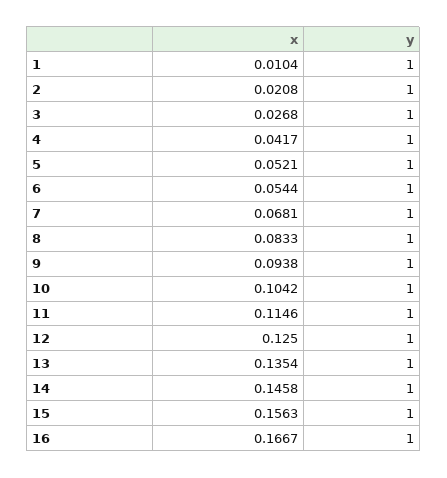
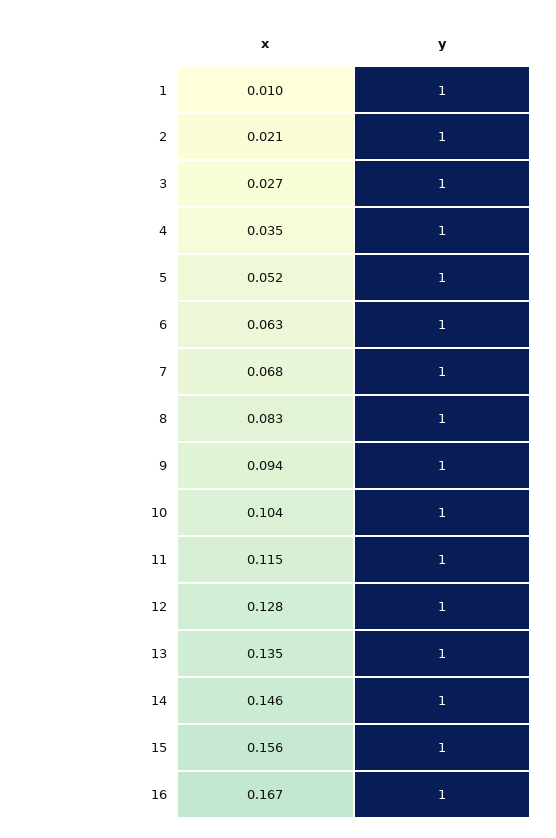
x, 4: 0.0417 -> 0.035
x, 6: 0.0544 -> 0.063
x, 12: 0.125 -> 0.128

